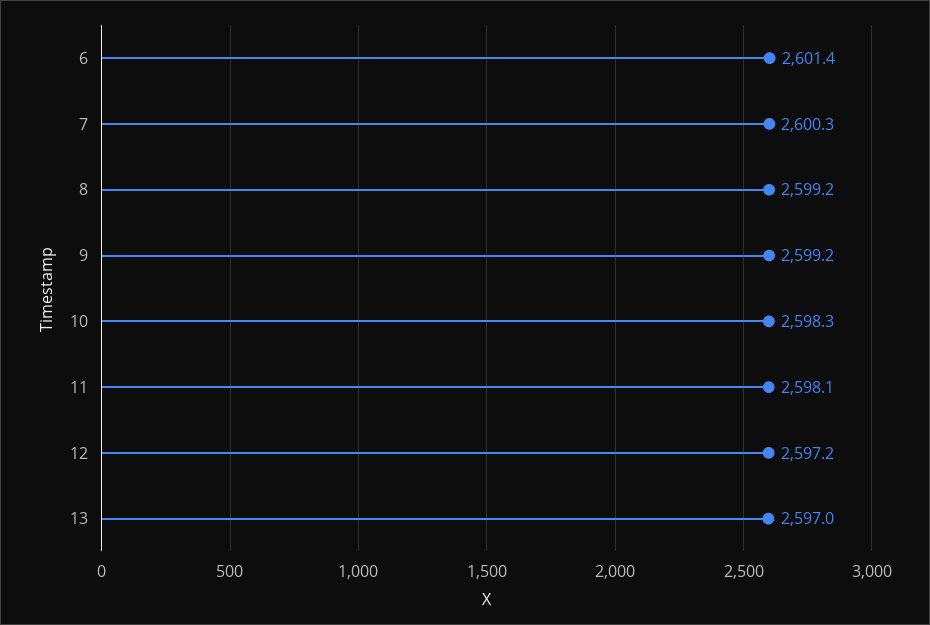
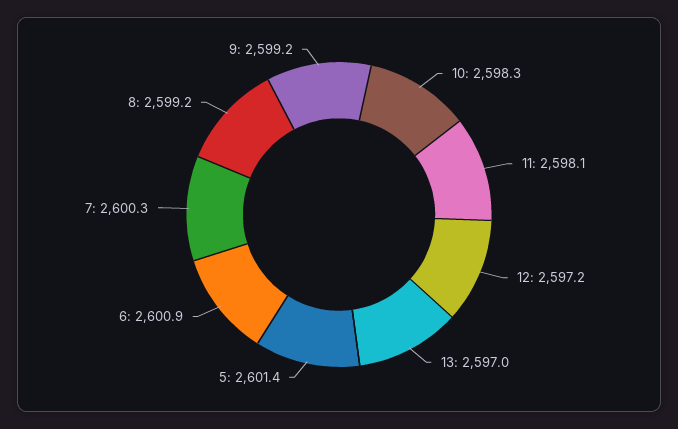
6: 2601.4 -> 2600.9
5: none -> 2601.4

